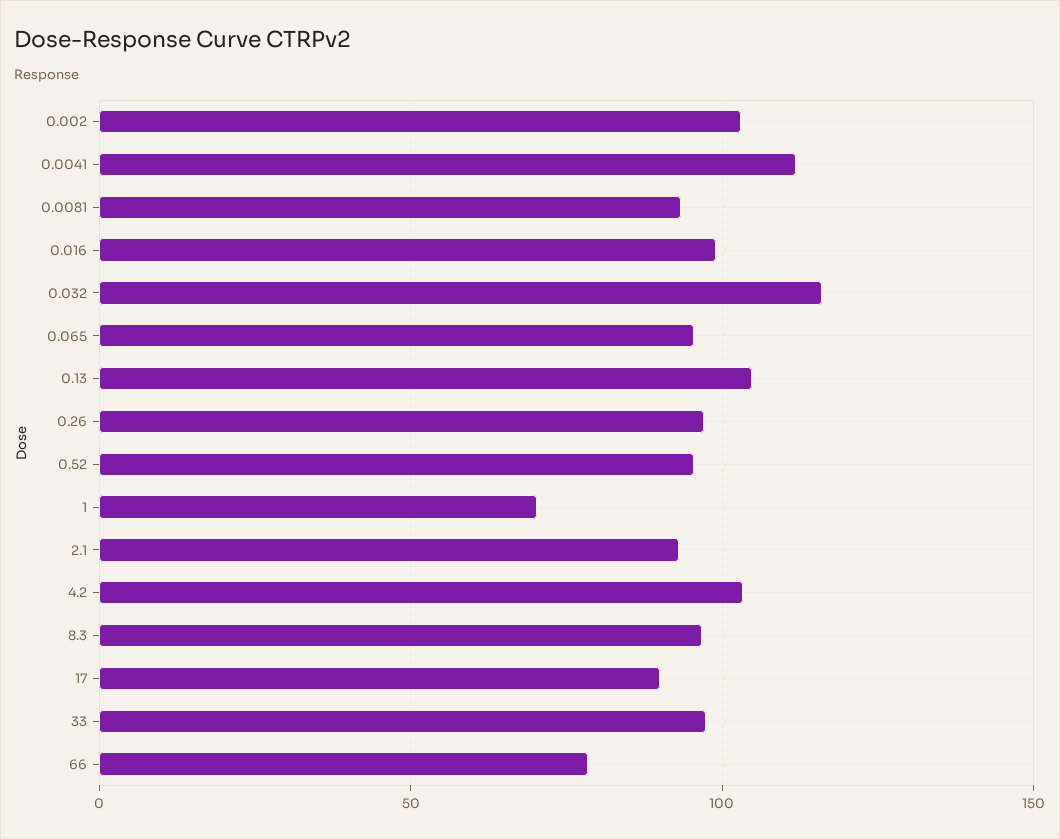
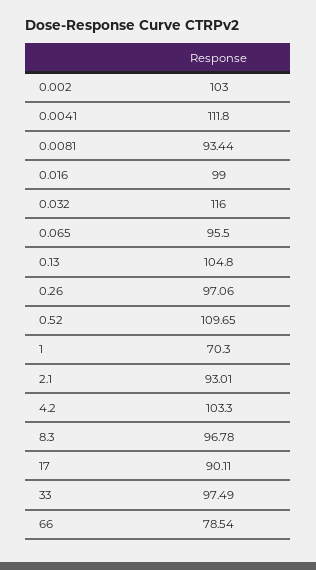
0.52: 95 -> 109.65

